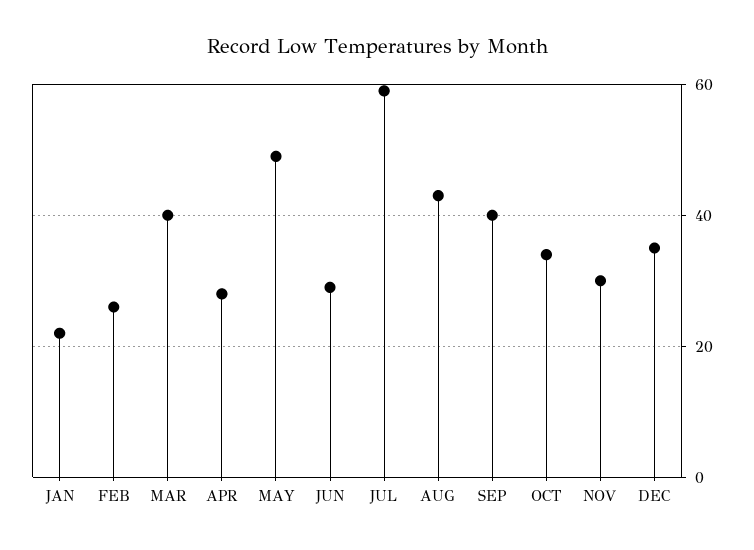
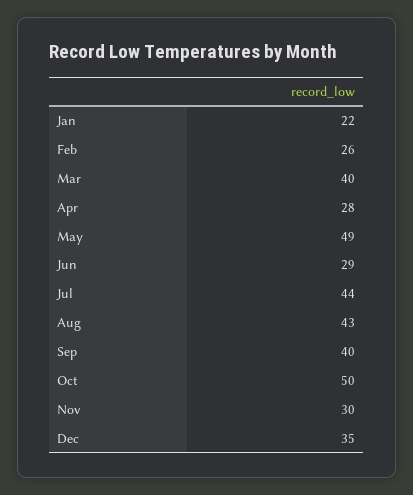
JUL: 60 -> 44
OCT: 35 -> 50

